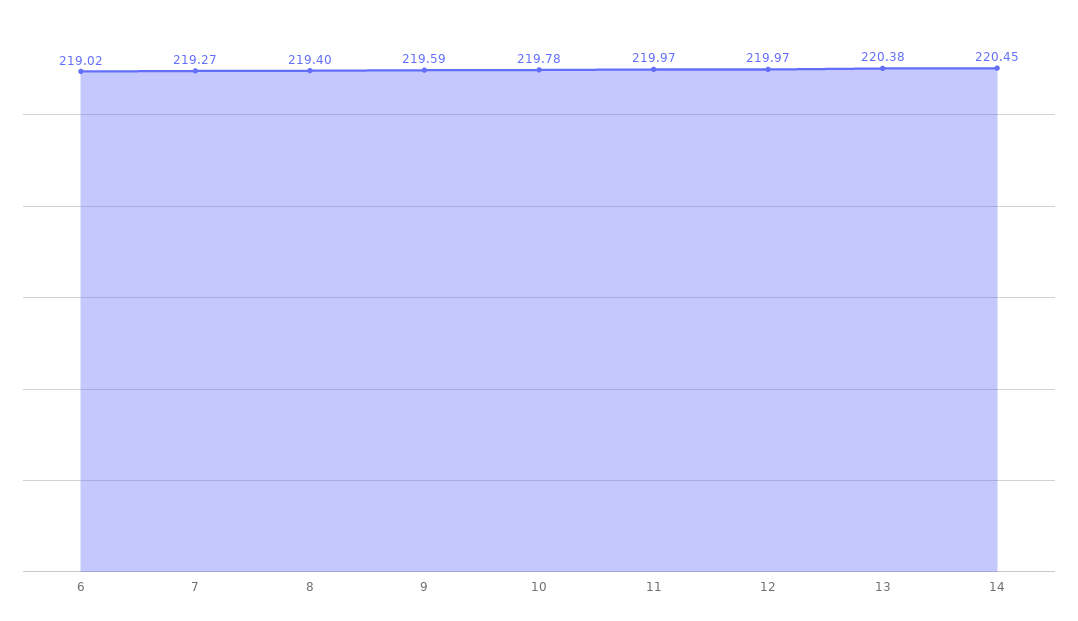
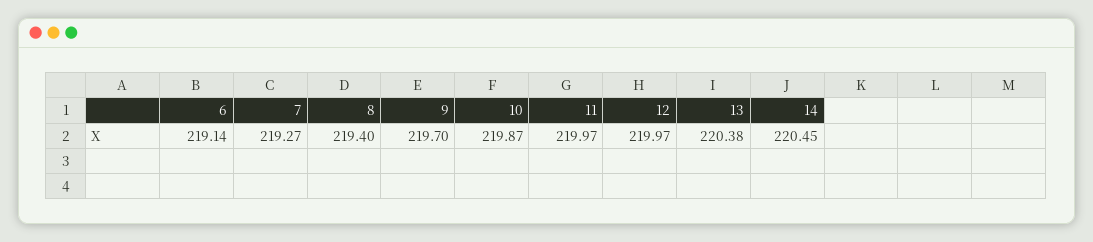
6: 219.02 -> 219.14
9: 219.59 -> 219.7
10: 219.78 -> 219.87

